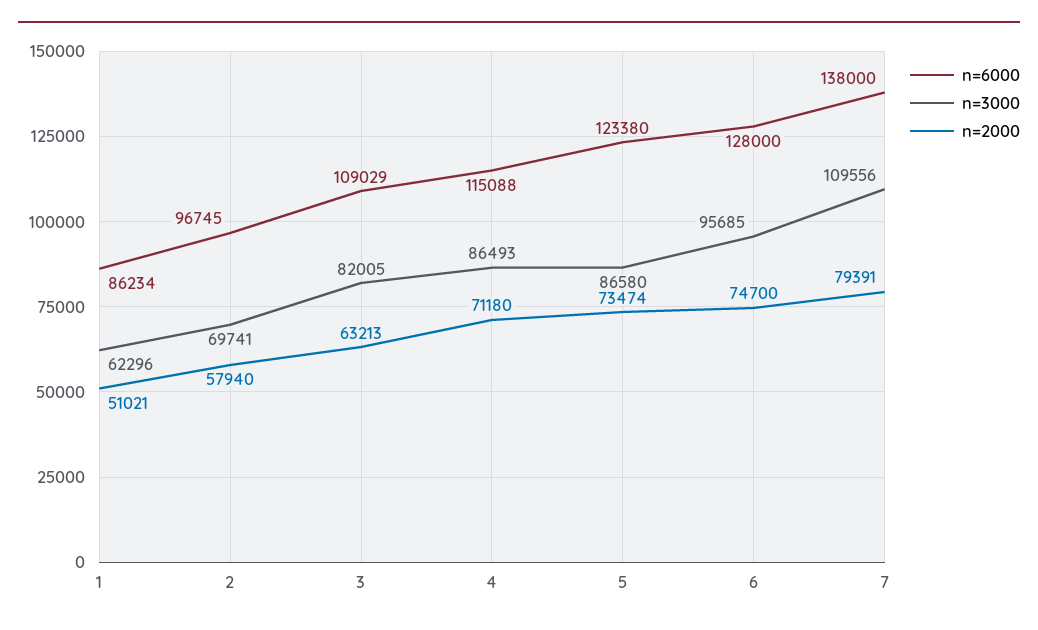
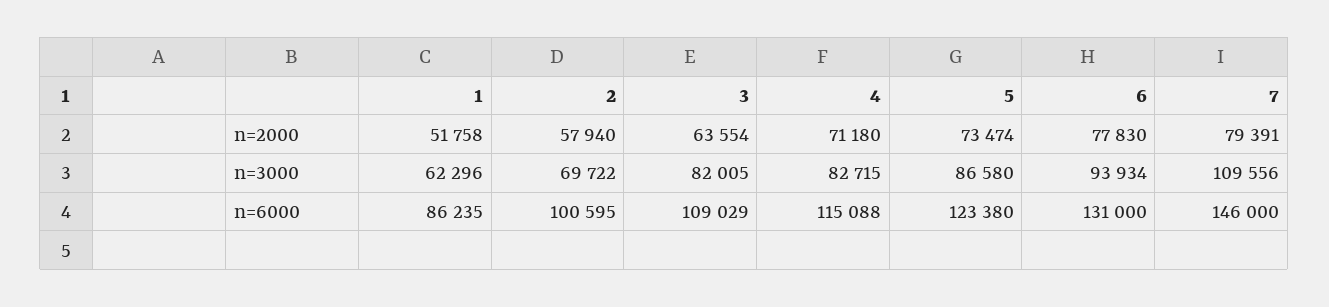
n=6000, 1: 86234 -> 86235
n=2000, 1: 51021 -> 51758
n=6000, 2: 96745 -> 100595
n=3000, 2: 69741 -> 69722
n=2000, 3: 63213 -> 63554
n=3000, 4: 86493 -> 82715
n=6000, 6: 128000 -> 131000
n=3000, 6: 95685 -> 93934
n=2000, 6: 74700 -> 77830
n=6000, 7: 138000 -> 146000

